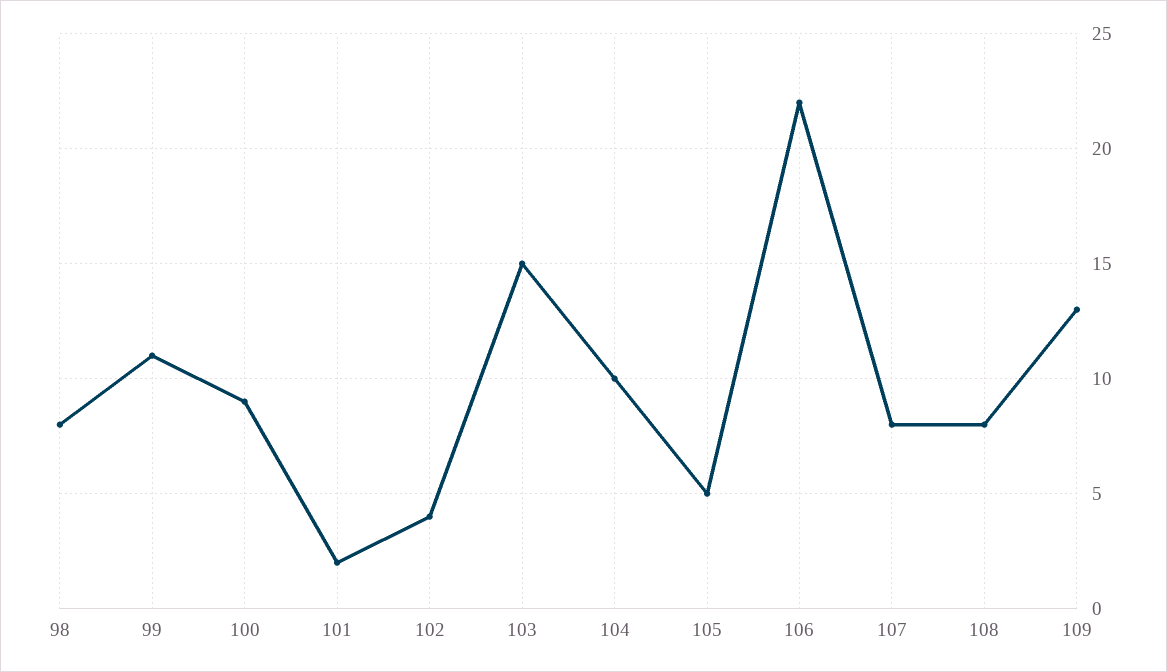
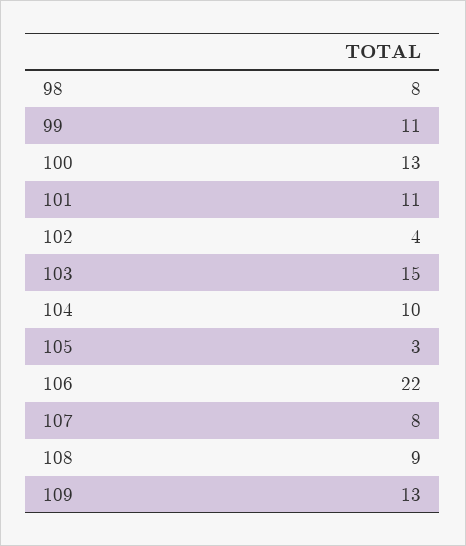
100: 9 -> 13
101: 2 -> 11
105: 5 -> 3
108: 8 -> 9

